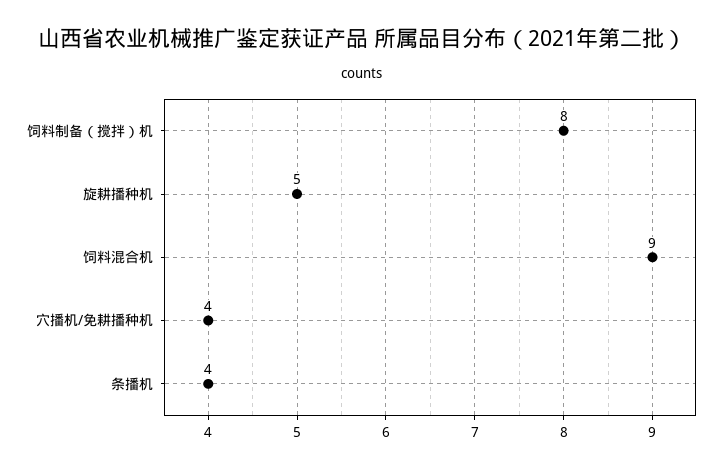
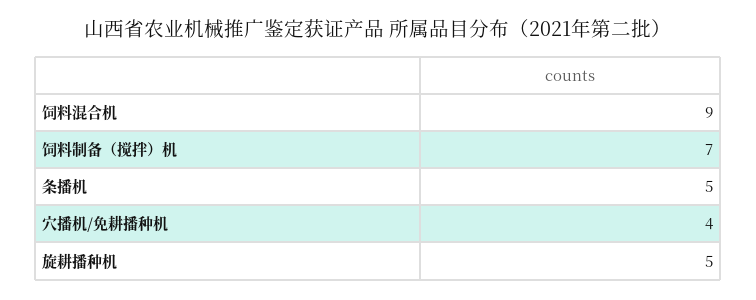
饲料制备（搅拌）机: 8 -> 7
条播机: 4 -> 5

